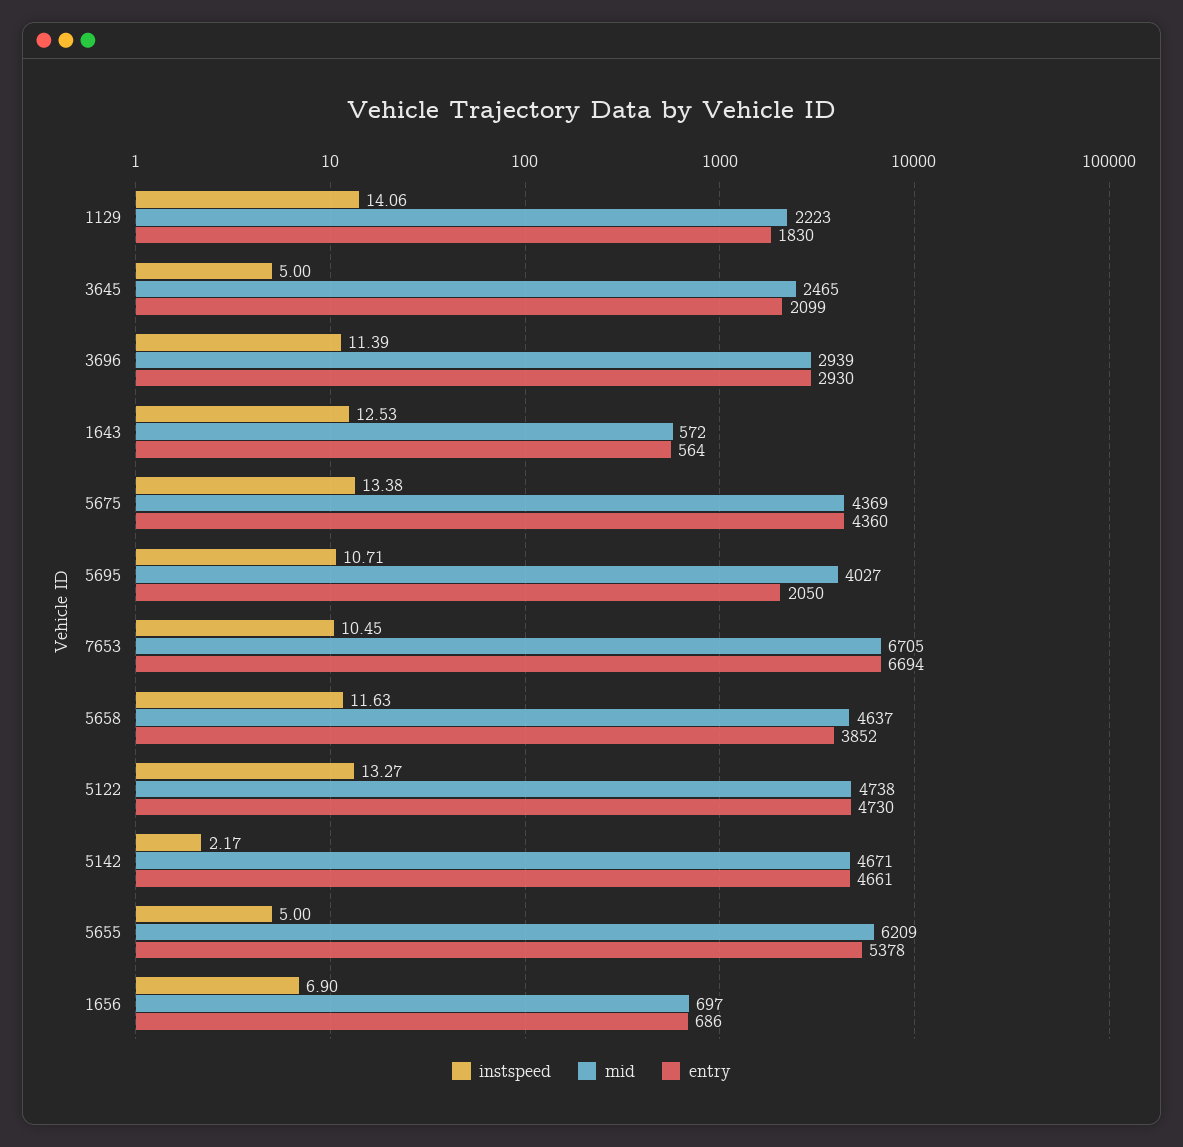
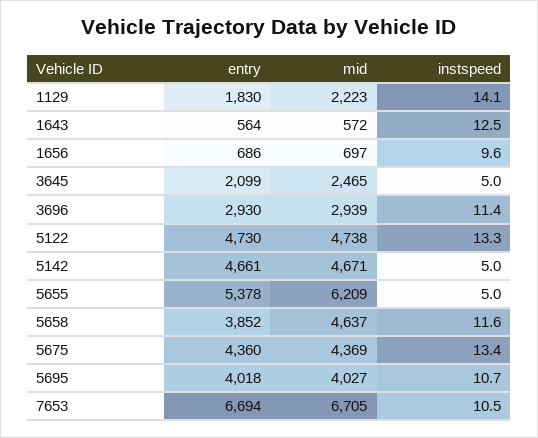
entry, 5695: 2050 -> 4018
instspeed, 5142: 2.17 -> 5
instspeed, 1656: 6.9 -> 9.6

